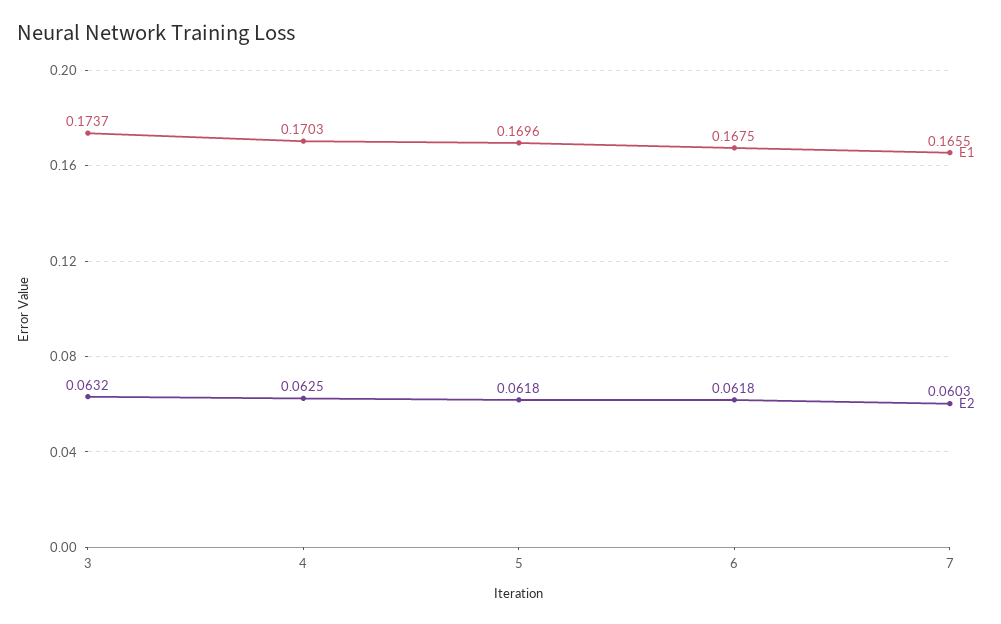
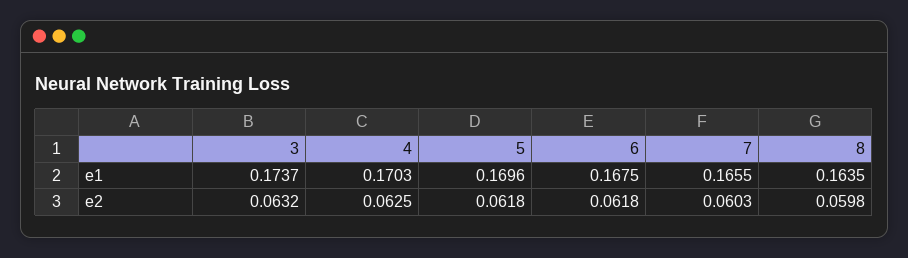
E1, 8: none -> 0.1635
E2, 8: none -> 0.0598

